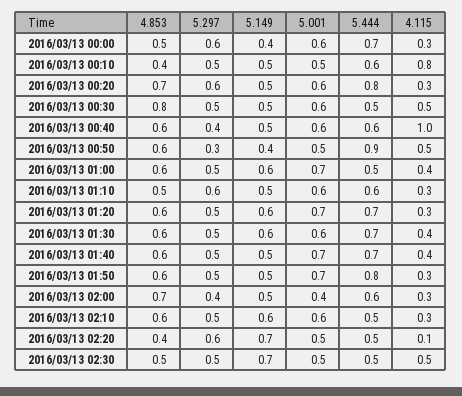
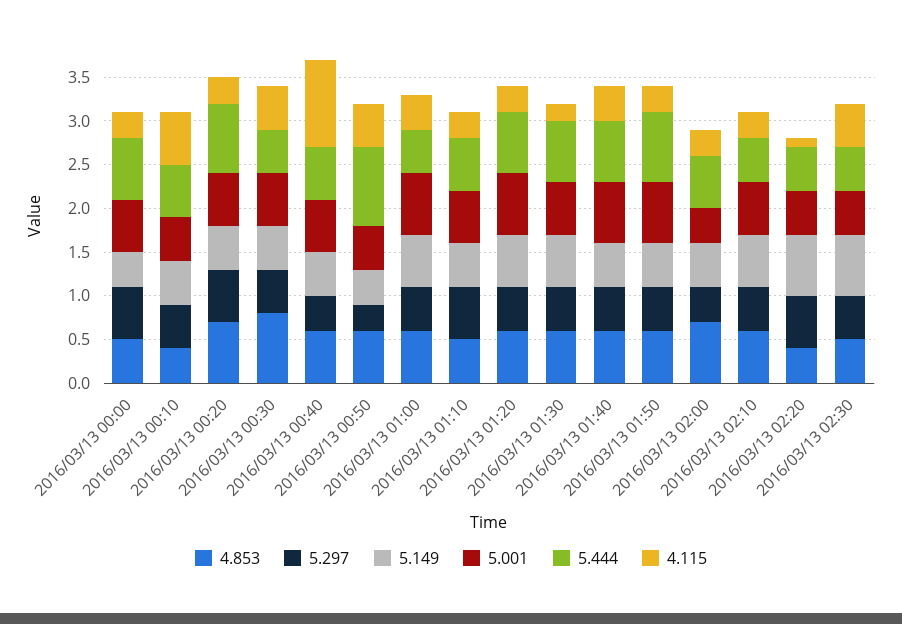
4.115, 2016/03/13 00:10: 0.8 -> 0.6
4.115, 2016/03/13 01:30: 0.4 -> 0.2

